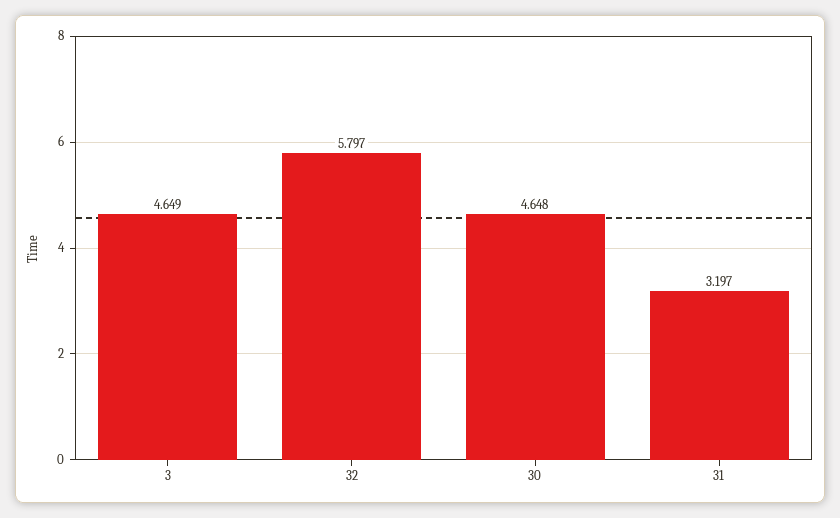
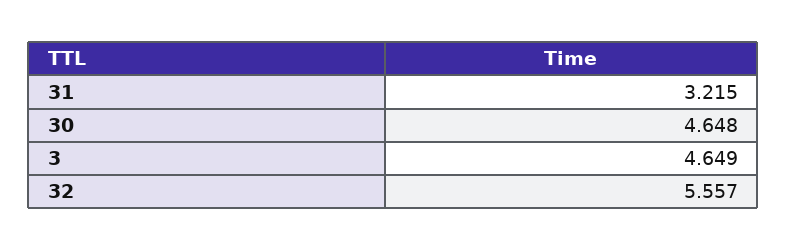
32: 5.797 -> 5.557
31: 3.197 -> 3.215

